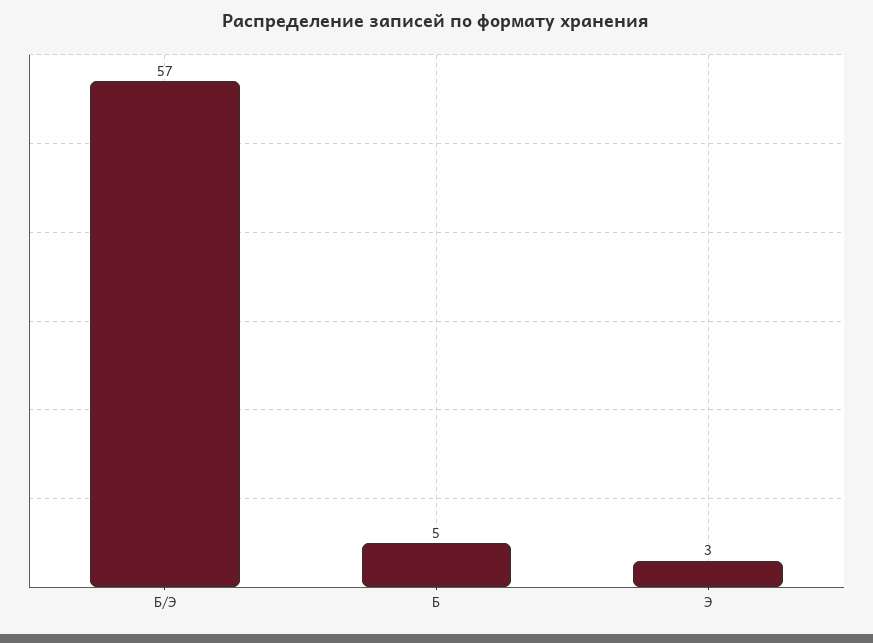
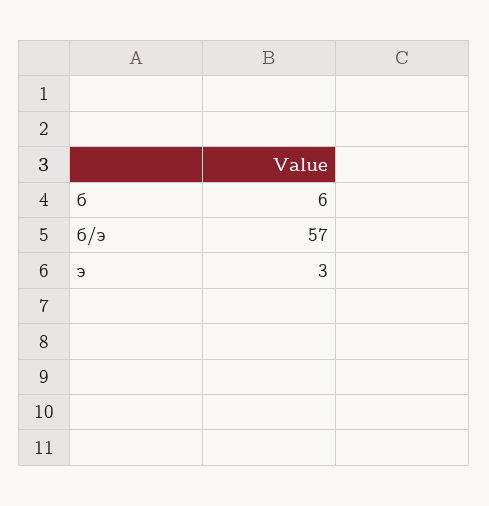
Б: 5 -> 6

